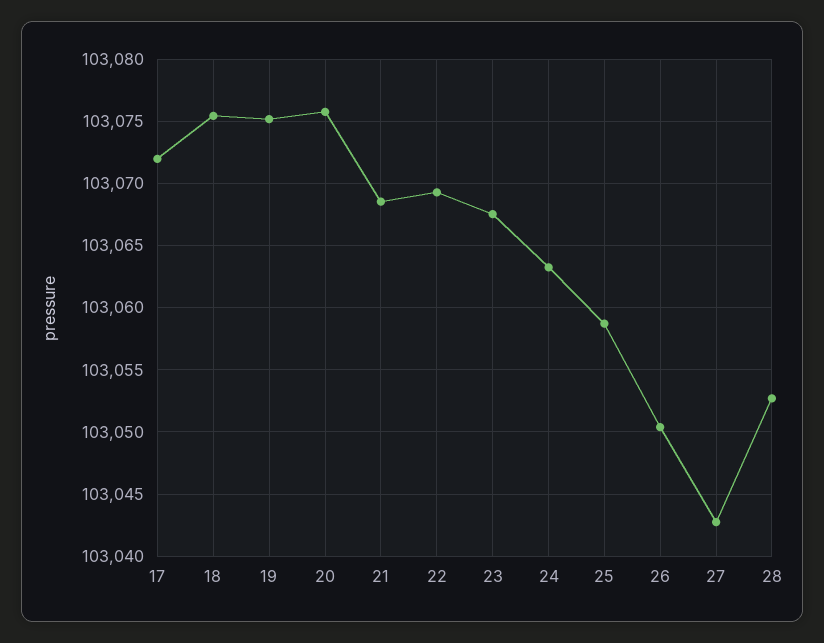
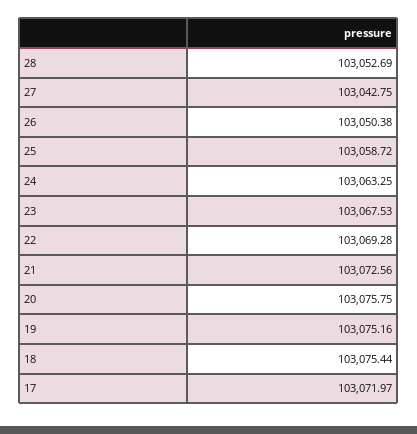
21: 103068.5 -> 103072.56

